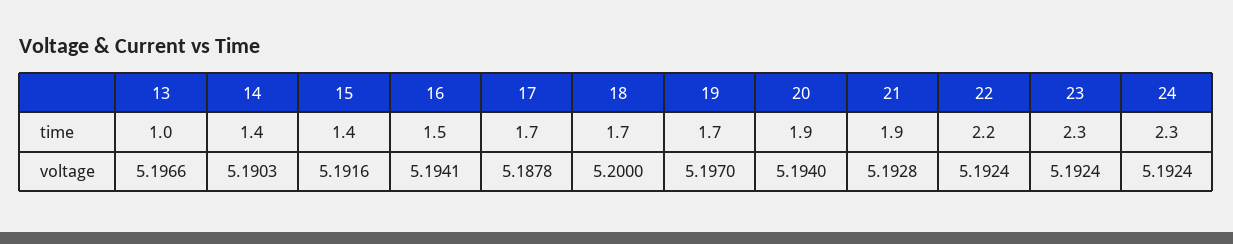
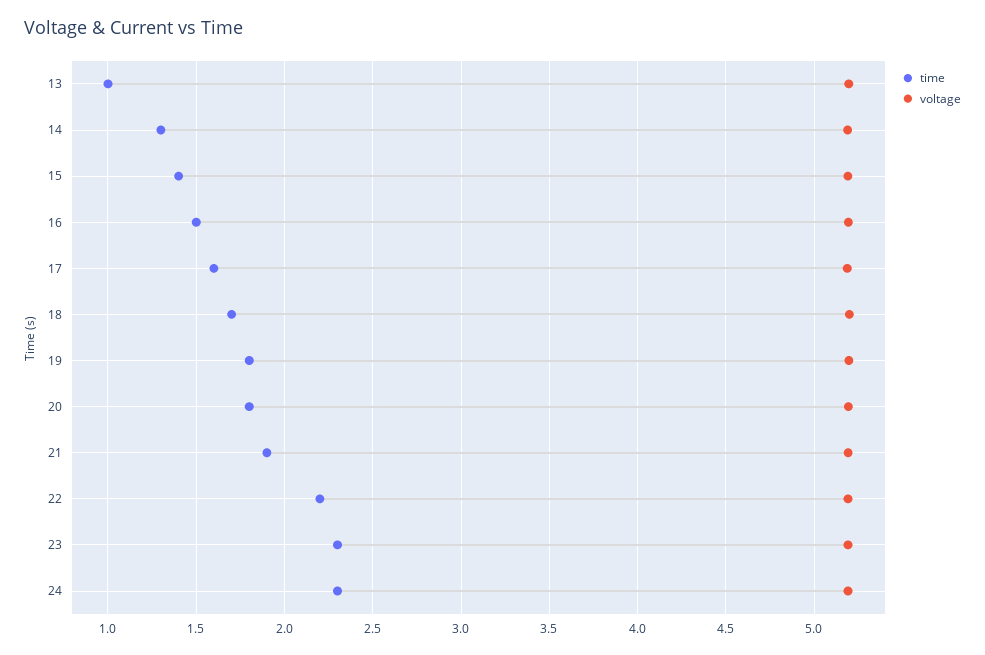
time, 14: 1.4 -> 1.3
time, 17: 1.7 -> 1.6
time, 19: 1.7 -> 1.8
time, 20: 1.9 -> 1.8

